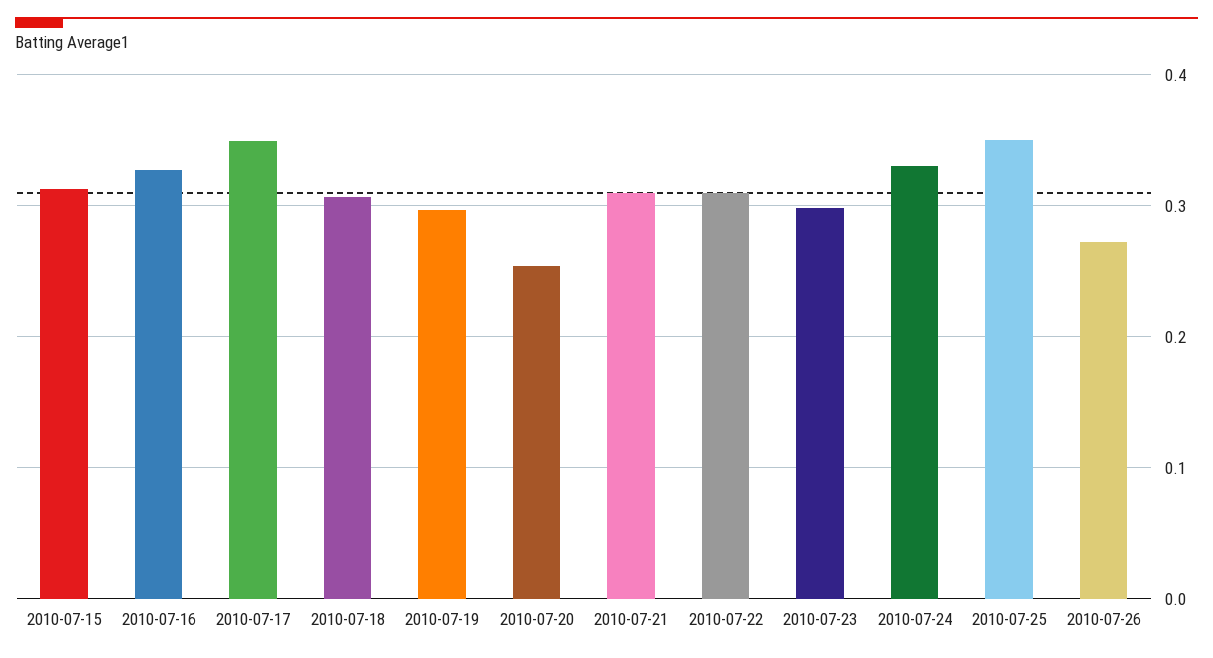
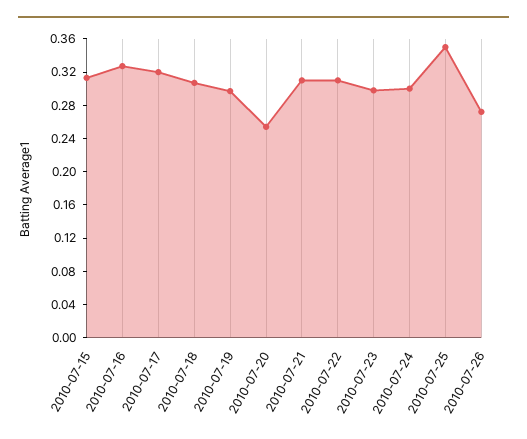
2010-07-17: 0.35 -> 0.32
2010-07-24: 0.33 -> 0.3

